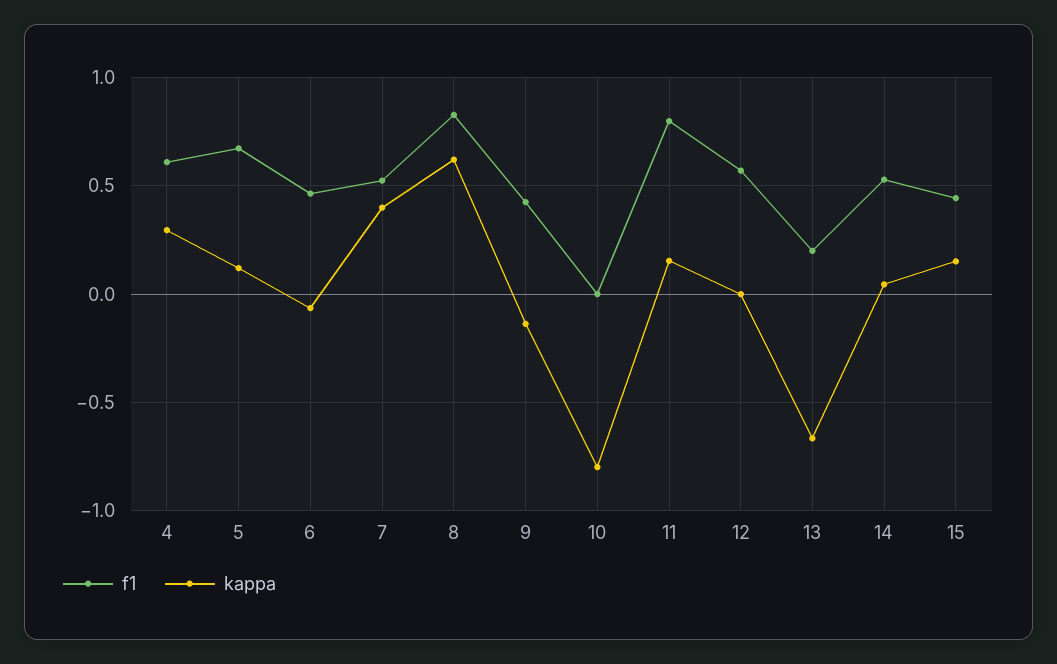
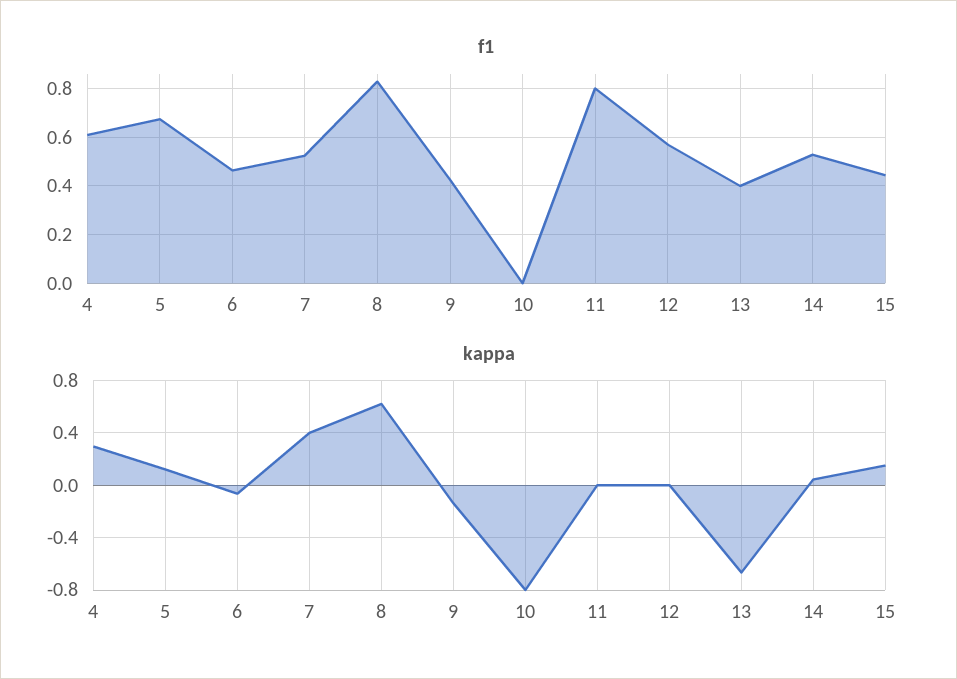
kappa, 11: 0.15 -> 0
f1, 13: 0.2 -> 0.4

